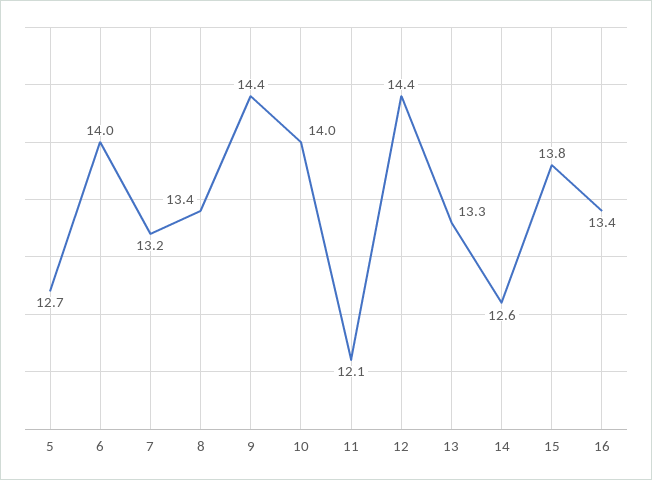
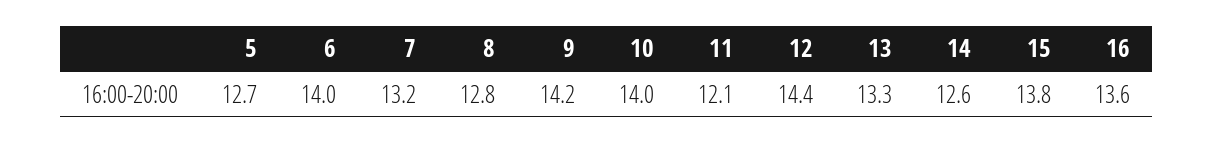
8: 13.4 -> 12.8
9: 14.4 -> 14.2
16: 13.4 -> 13.6

